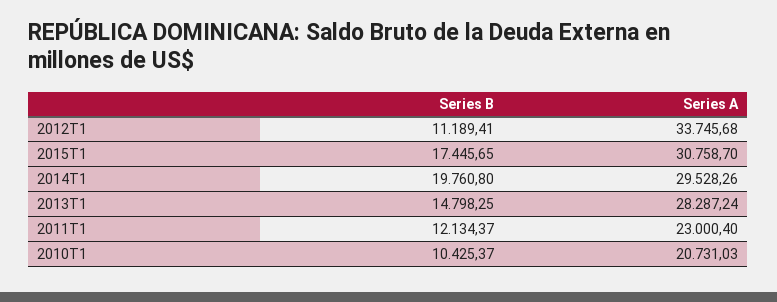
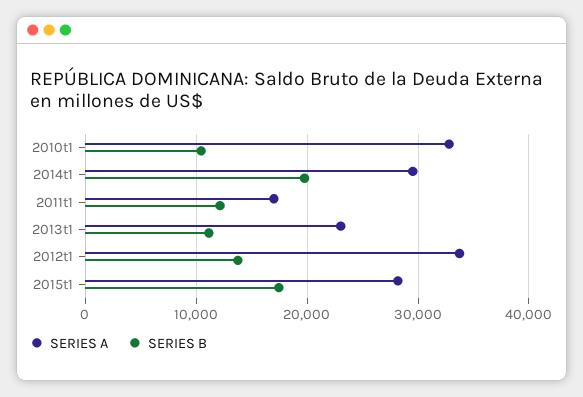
Series B, 2012T1: 11189.41 -> 14000
Series A, 2015T1: 30758.7 -> 28000
Series B, 2013T1: 14798.25 -> 11000
Series A, 2013T1: 28287.24 -> 23000
Series A, 2011T1: 23000.4 -> 17000
Series A, 2010T1: 20731.03 -> 33000

